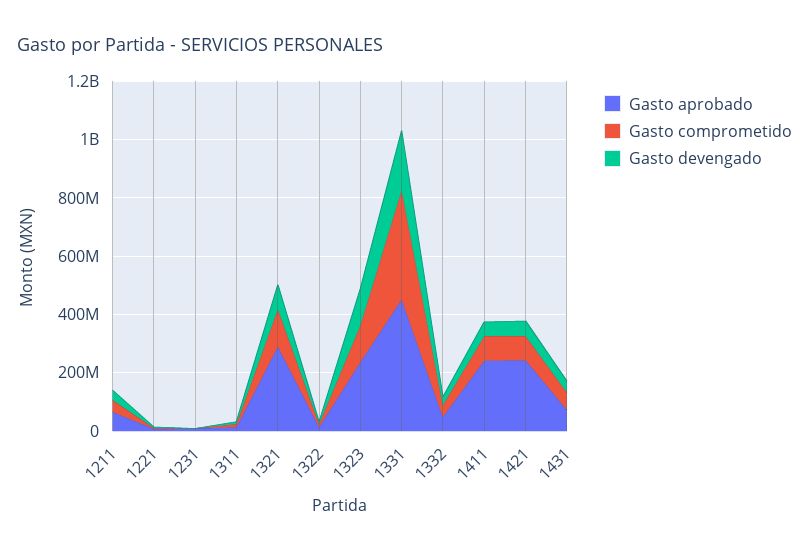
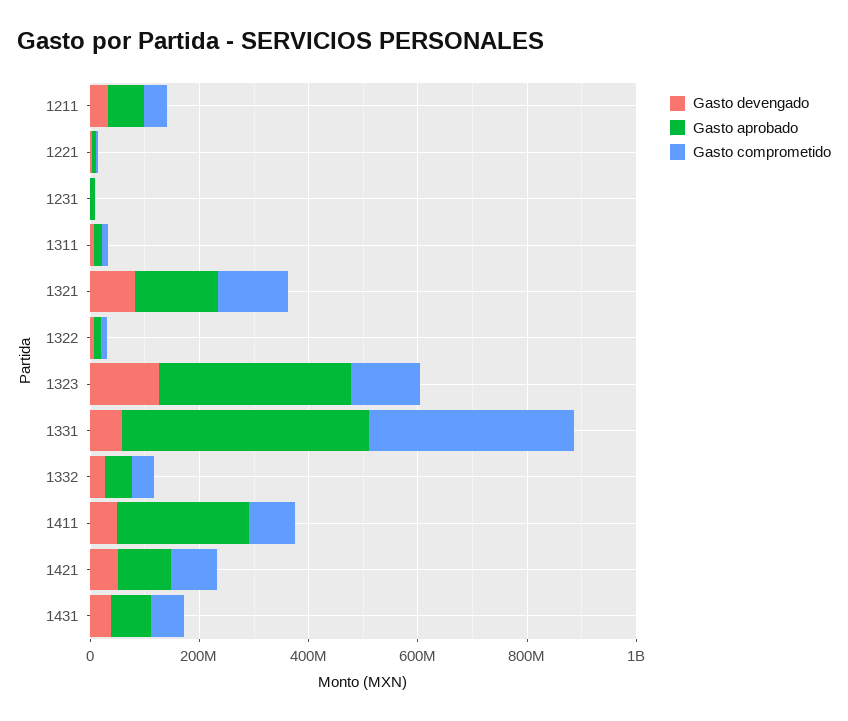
Gasto aprobado, 1321: 300000000 -> 150000000
Gasto aprobado, 1323: 250000000 -> 350000000
Gasto devengado, 1331: 200000000 -> 50000000
Gasto aprobado, 1421: 250000000 -> 100000000

